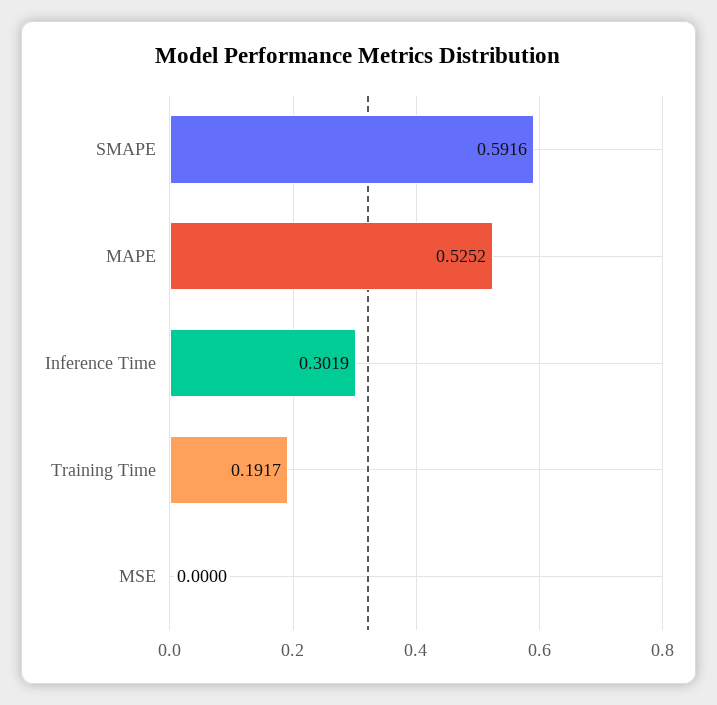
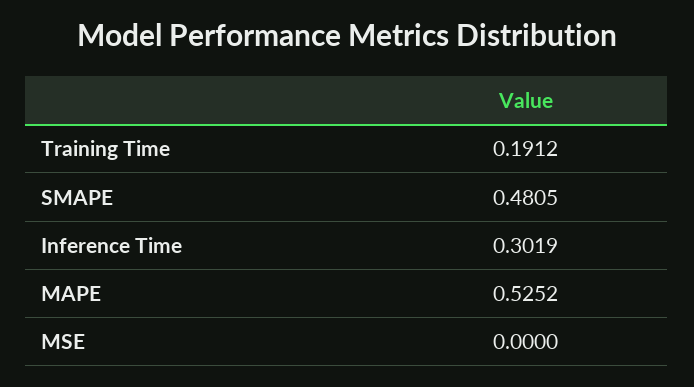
SMAPE: 0.5916 -> 0.4805
Training Time: 0.1917 -> 0.1912

